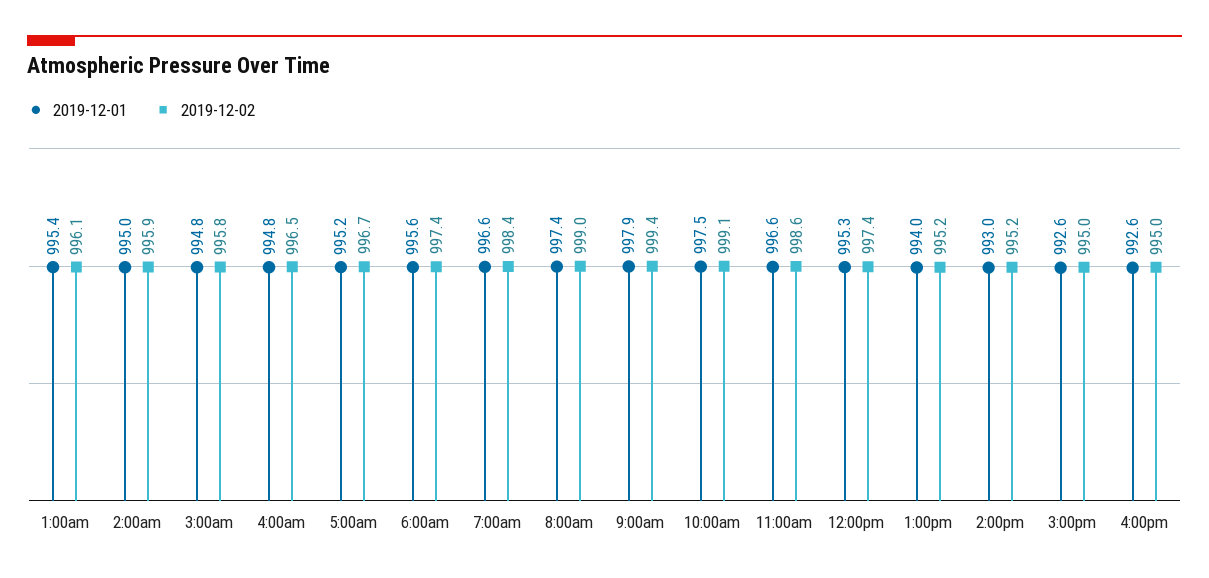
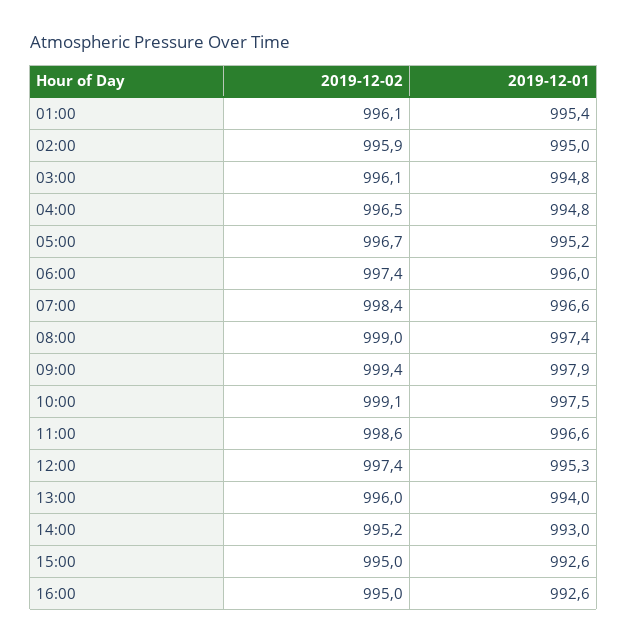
2019-12-02, 3:00am: 995.8 -> 996.1
2019-12-01, 6:00am: 995.6 -> 996
2019-12-02, 1:00pm: 995.2 -> 996

